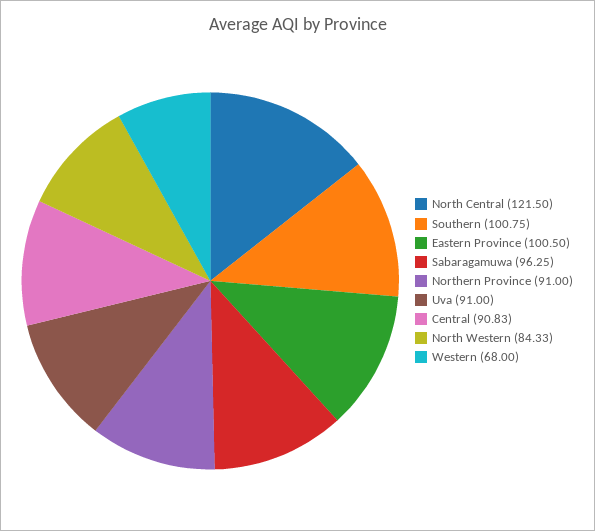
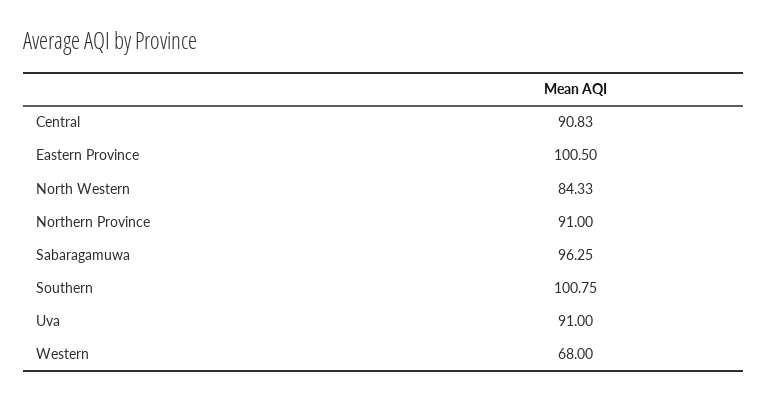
North Central: 121.5 -> none

